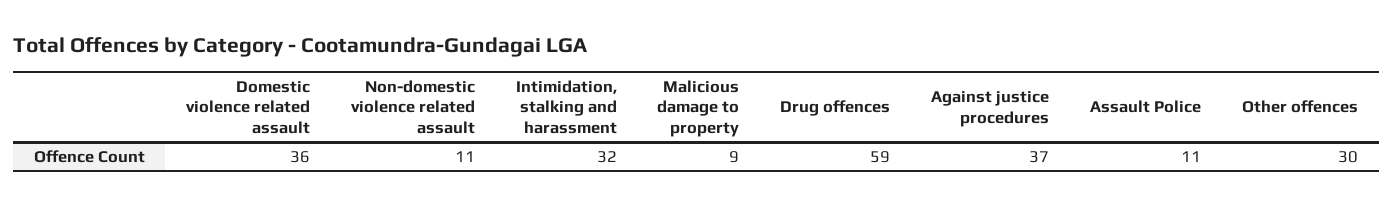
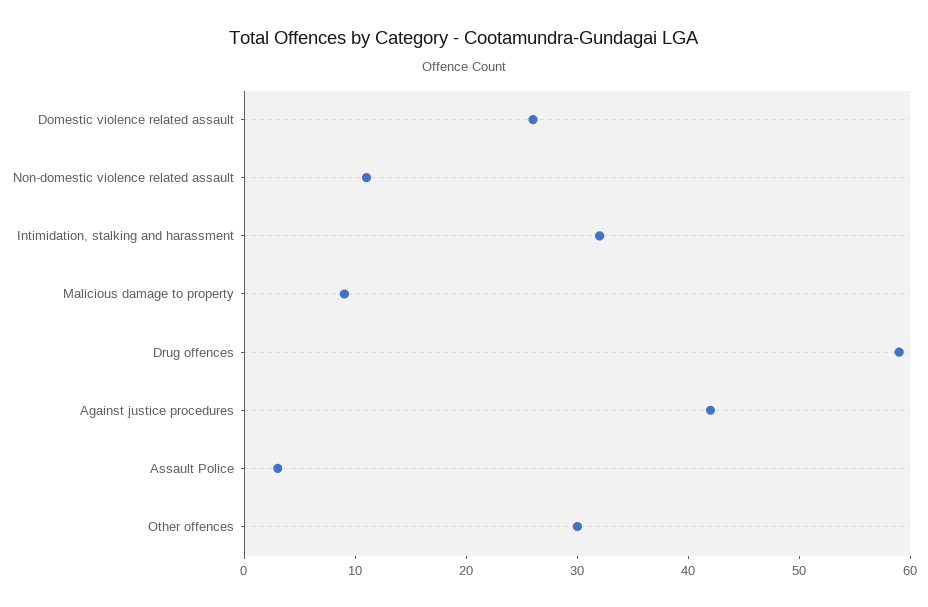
Domestic violence related assault: 36 -> 26
Against justice procedures: 37 -> 42
Assault Police: 11 -> 3

